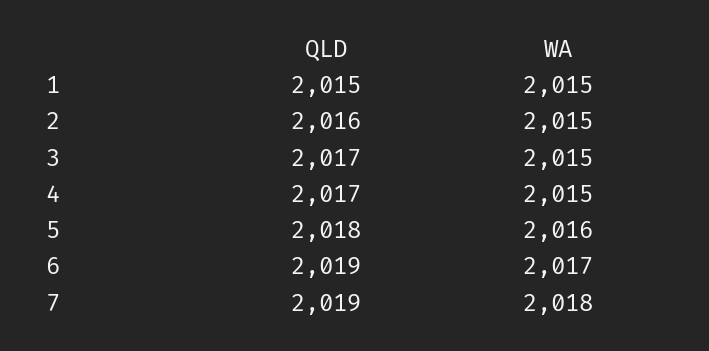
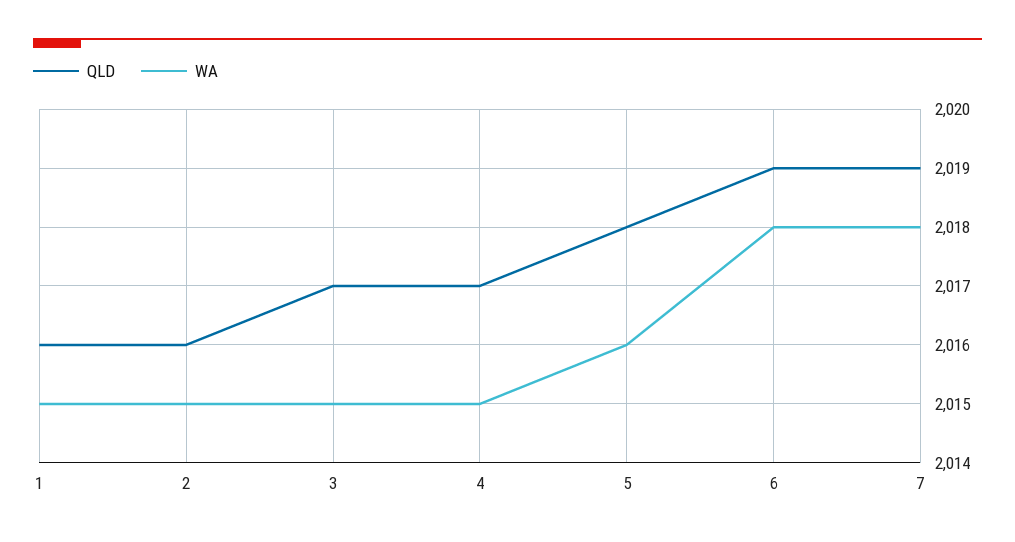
QLD, 1: 2015 -> 2016
WA, 6: 2017 -> 2018

